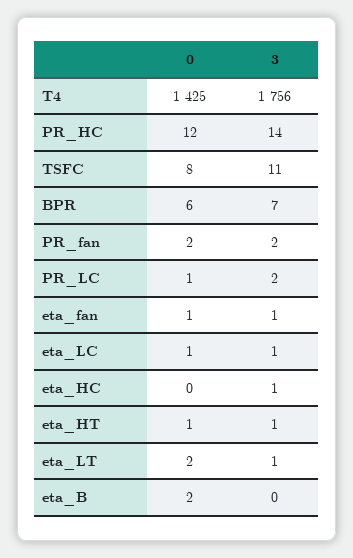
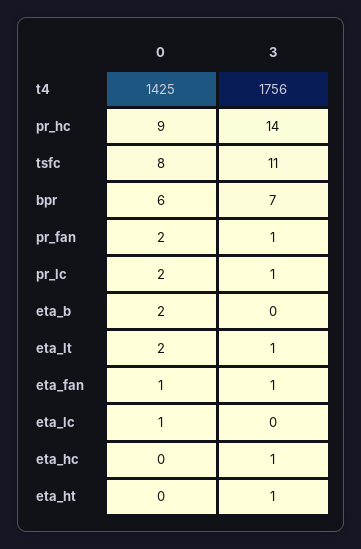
0, PR_HC: 12 -> 9
3, PR_fan: 2 -> 1
0, PR_LC: 1 -> 2
3, PR_LC: 2 -> 1
3, eta_LC: 1 -> 0
0, eta_HT: 1 -> 0

